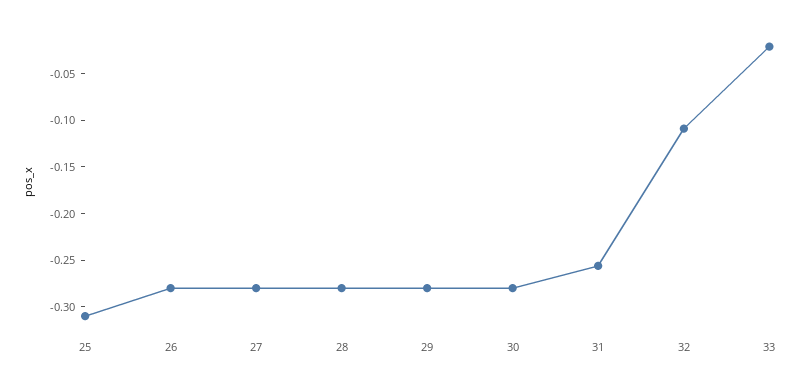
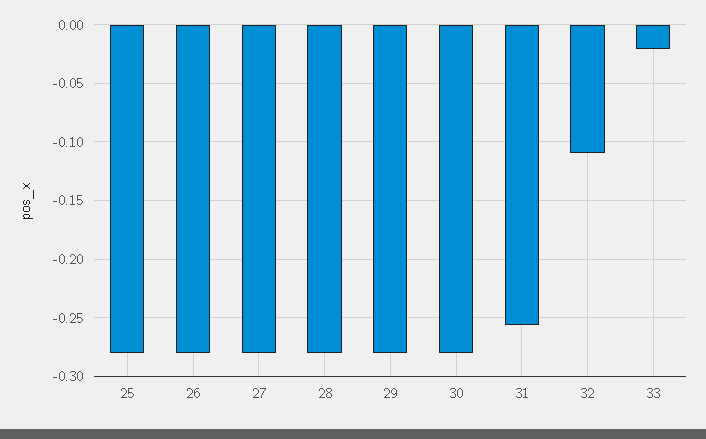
25: -0.31 -> -0.28

